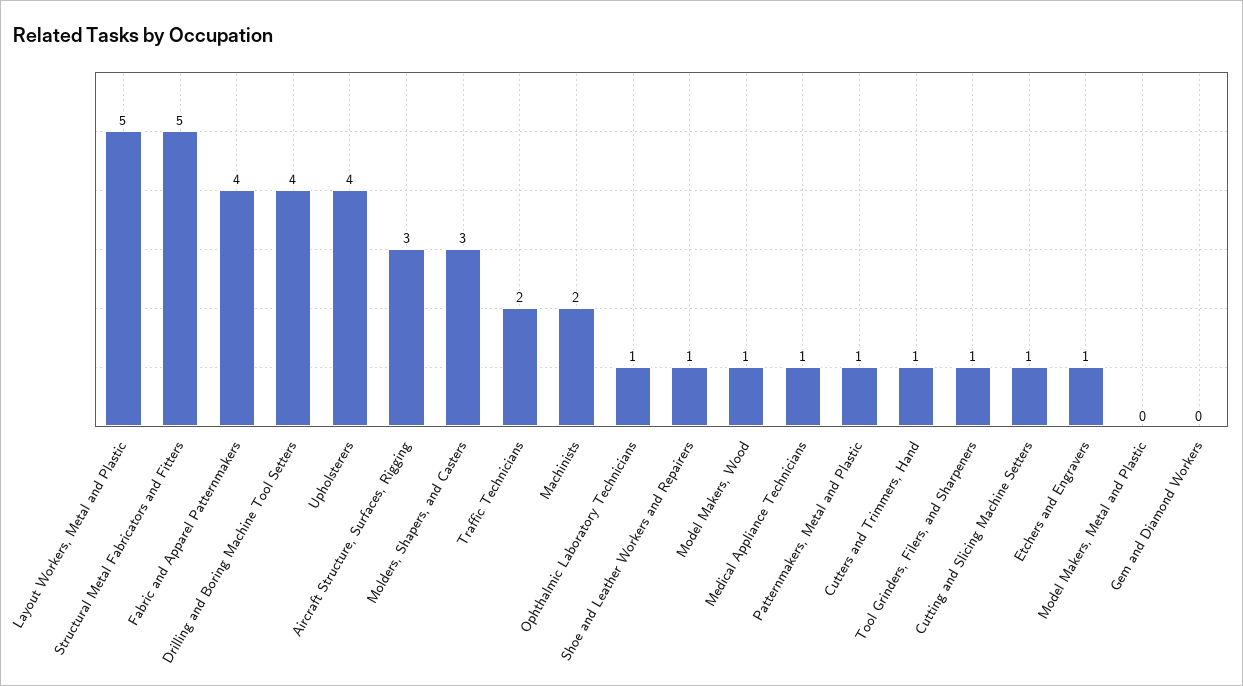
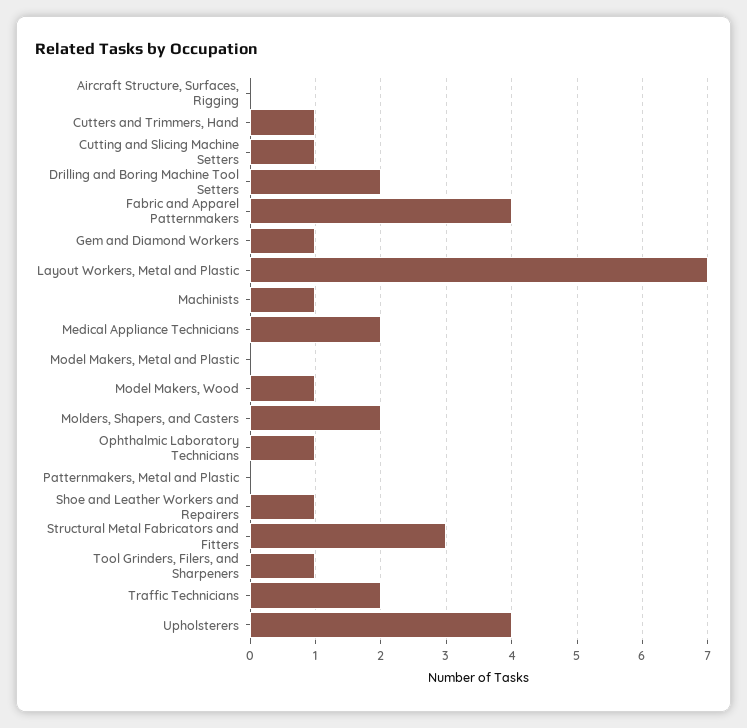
Layout Workers, Metal and Plastic: 5 -> 7
Structural Metal Fabricators and Fitters: 5 -> 3
Drilling and Boring Machine Tool Setters: 4 -> 2
Aircraft Structure, Surfaces, Rigging: 3 -> 0
Molders, Shapers, and Casters: 3 -> 2
Machinists: 2 -> 1
Medical Appliance Technicians: 1 -> 2
Patternmakers, Metal and Plastic: 1 -> 0
Etchers and Engravers: 1 -> none
Gem and Diamond Workers: 0 -> 1

